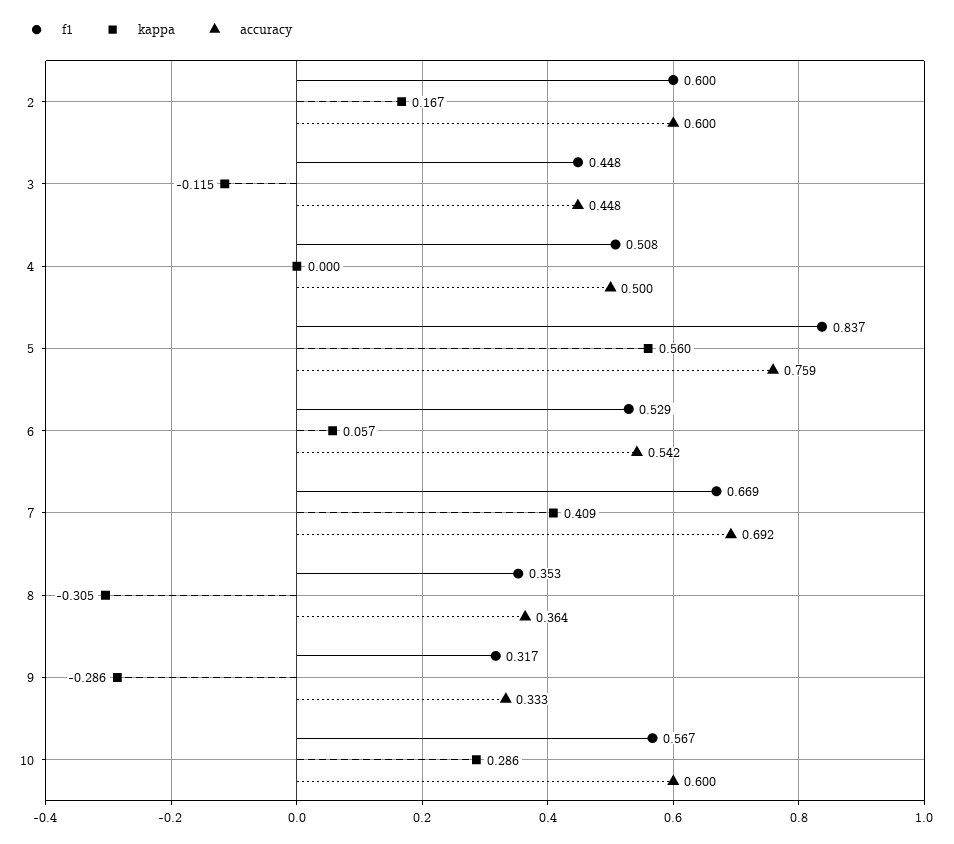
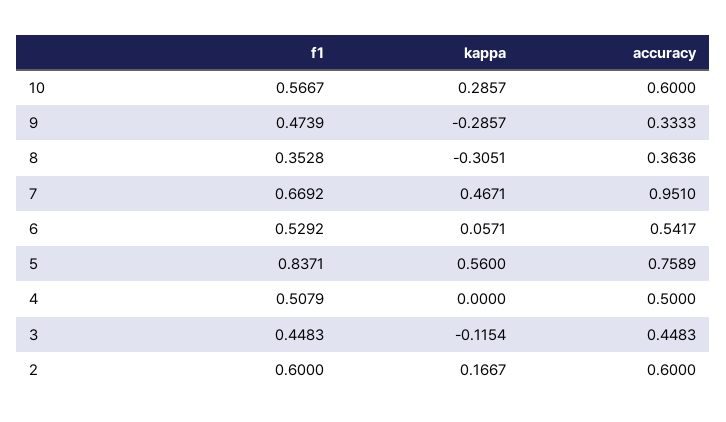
kappa, 7: 0.409 -> 0.4671
accuracy, 7: 0.692 -> 0.951
f1, 9: 0.317 -> 0.4739

